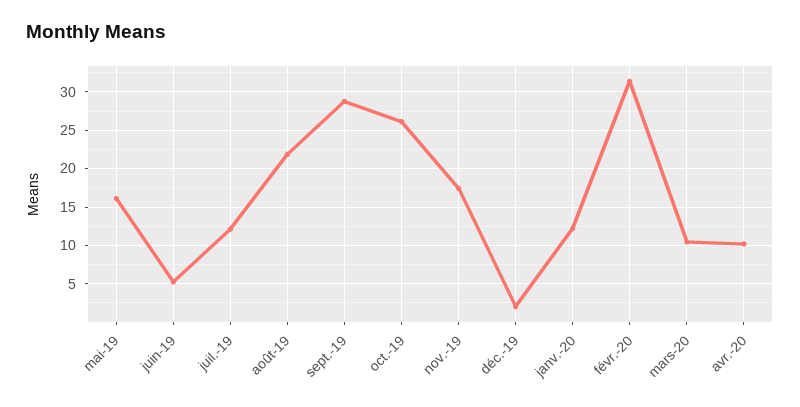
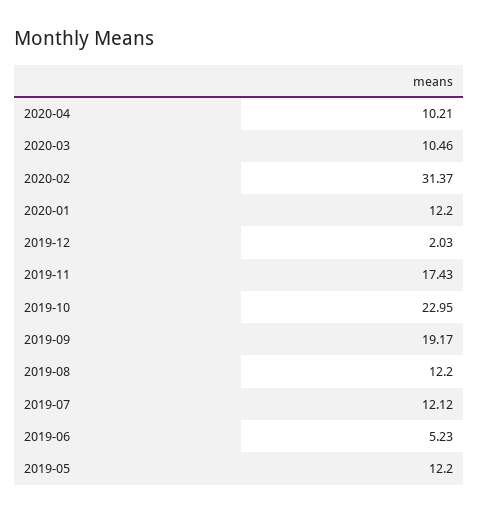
mai-19: 16 -> 12.2
août-19: 22 -> 12.2
sept.-19: 29 -> 19.17
oct.-19: 26 -> 22.95

